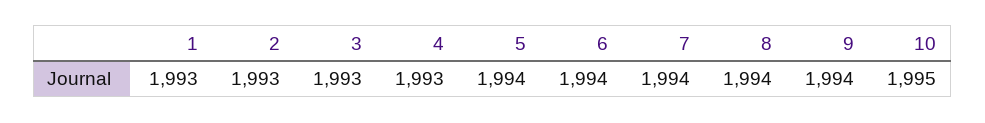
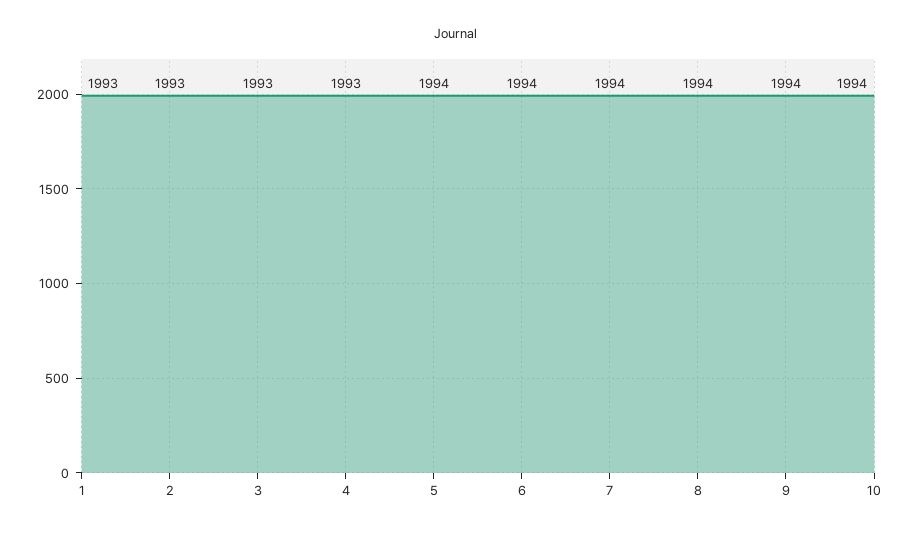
10: 1995 -> 1994

